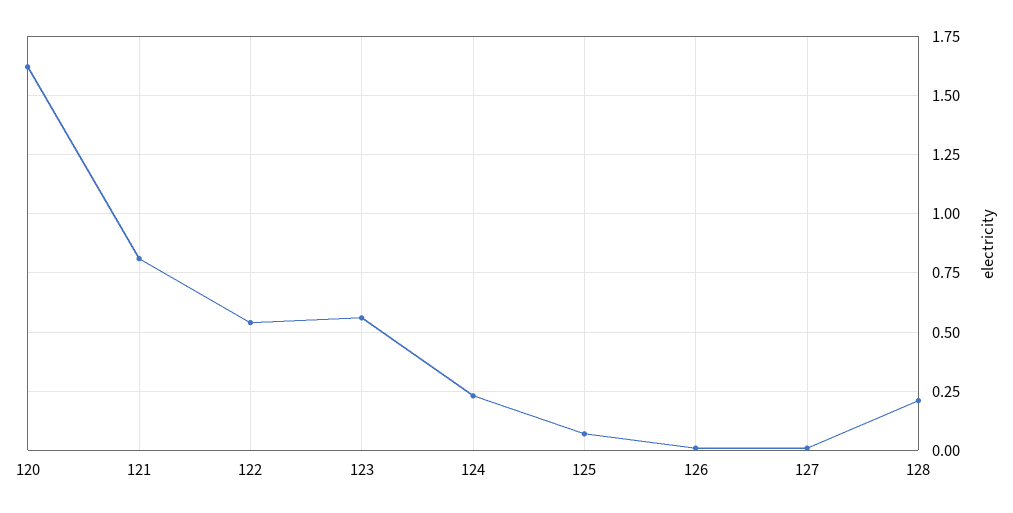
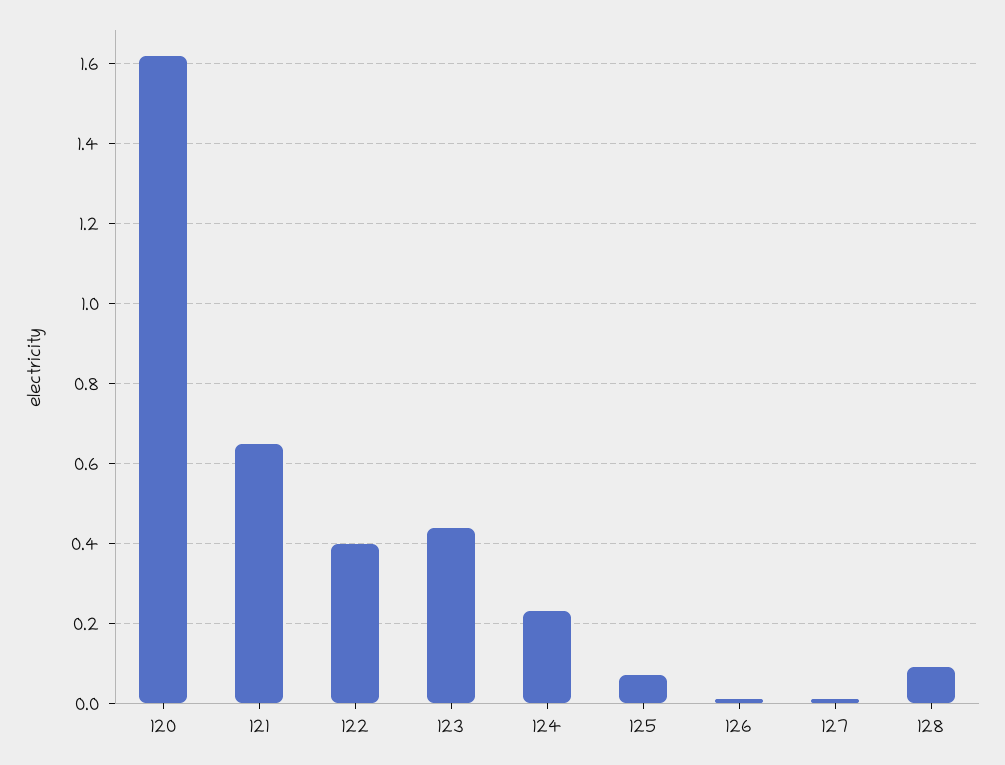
121: 0.8 -> 0.65
122: 0.55 -> 0.4
123: 0.55 -> 0.45
128: 0.2 -> 0.1

